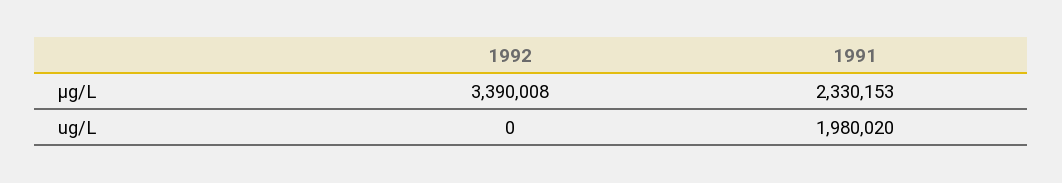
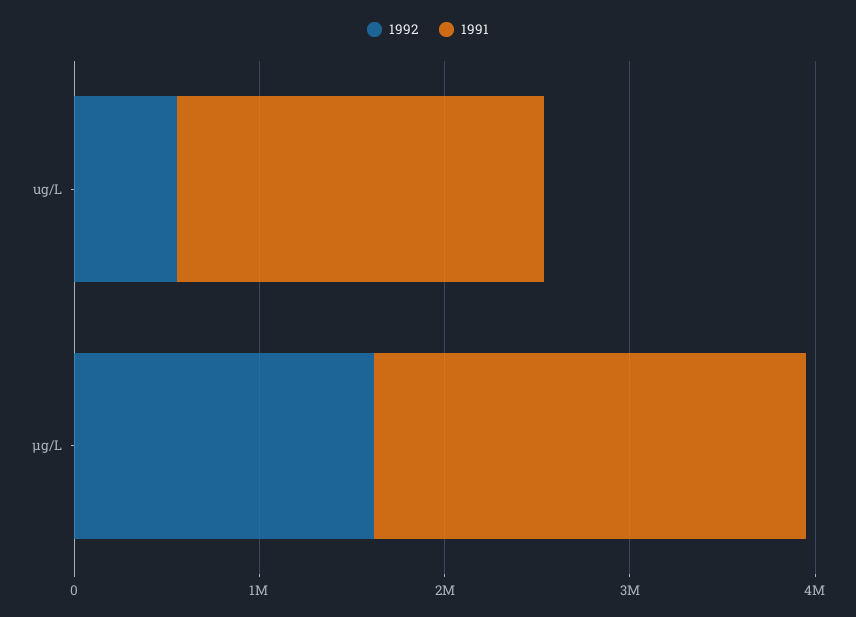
1992, µg/L: 3390008 -> 1600000
1992, ug/L: 0 -> 600000

